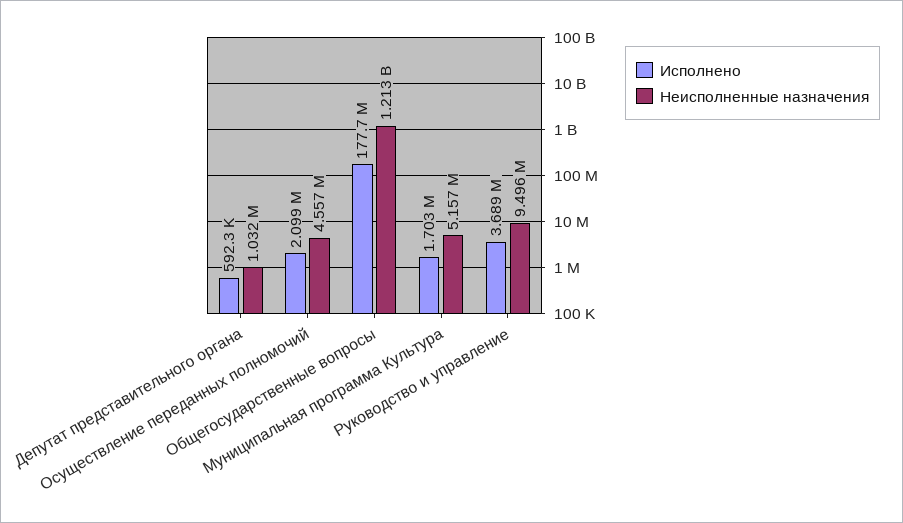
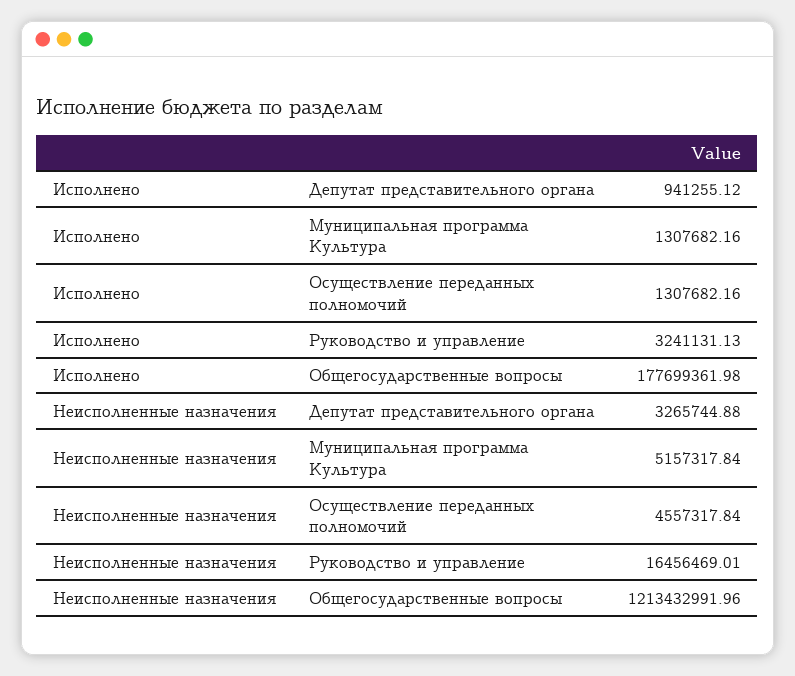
Исполнено, Депутат представительного органа: 592300 -> 941255.12
Неисполненные назначения, Депутат представительного органа: 1032000 -> 3265744.88
Исполнено, Осуществление переданных полномочий: 2099000 -> 1307682.16
Исполнено, Муниципальная программа Культура: 1703000 -> 1307682.16
Исполнено, Руководство и управление: 3689000 -> 3241131.13
Неисполненные назначения, Руководство и управление: 9496000 -> 16456469.01

